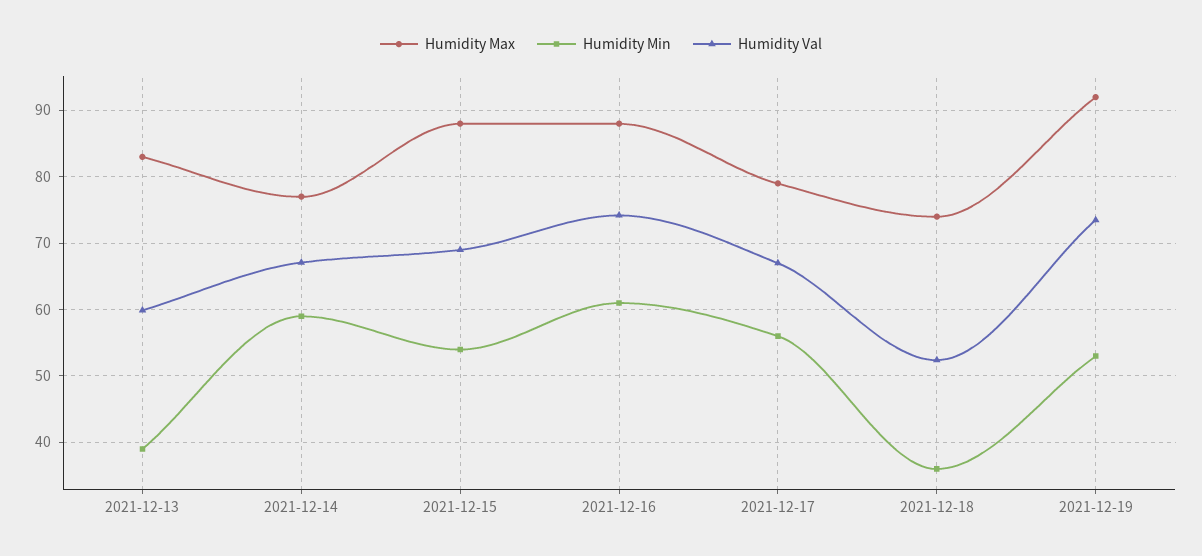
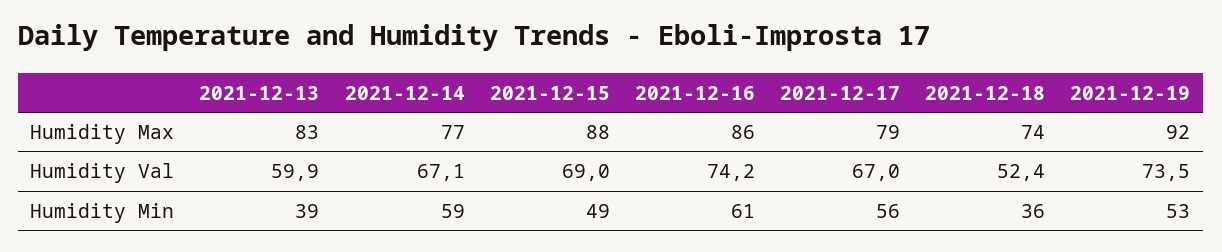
Humidity Min, 2021-12-15: 54 -> 49
Humidity Max, 2021-12-16: 88 -> 86

